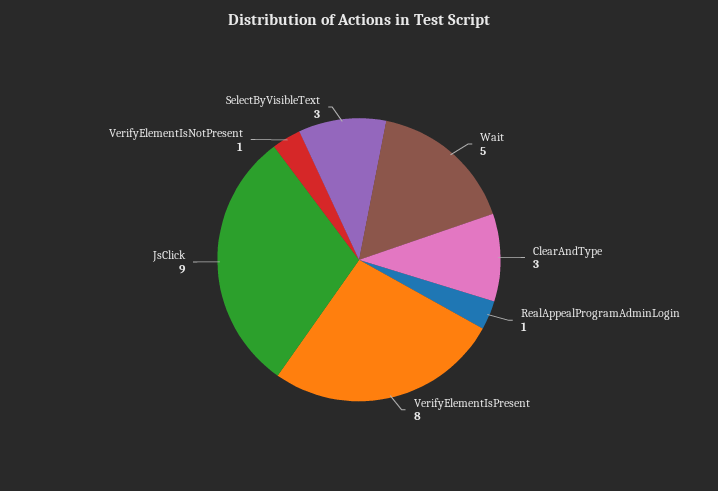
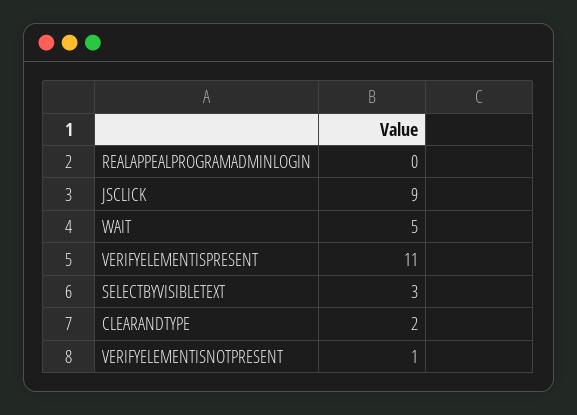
ClearAndType: 3 -> 2
RealAppealProgramAdminLogin: 1 -> 0
VerifyElementIsPresent: 8 -> 11

